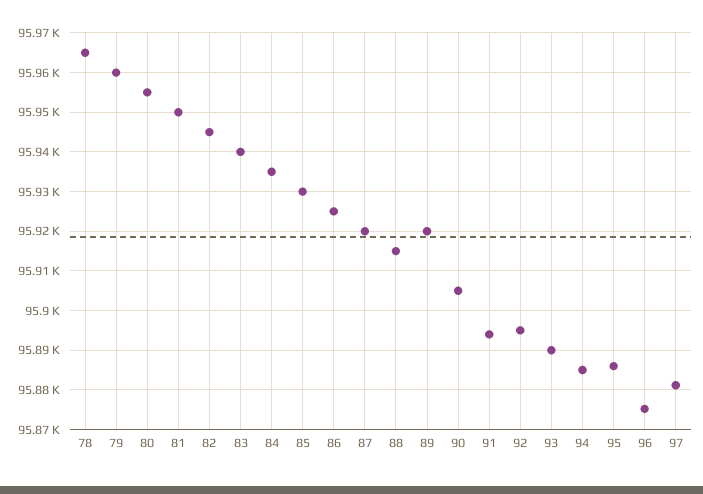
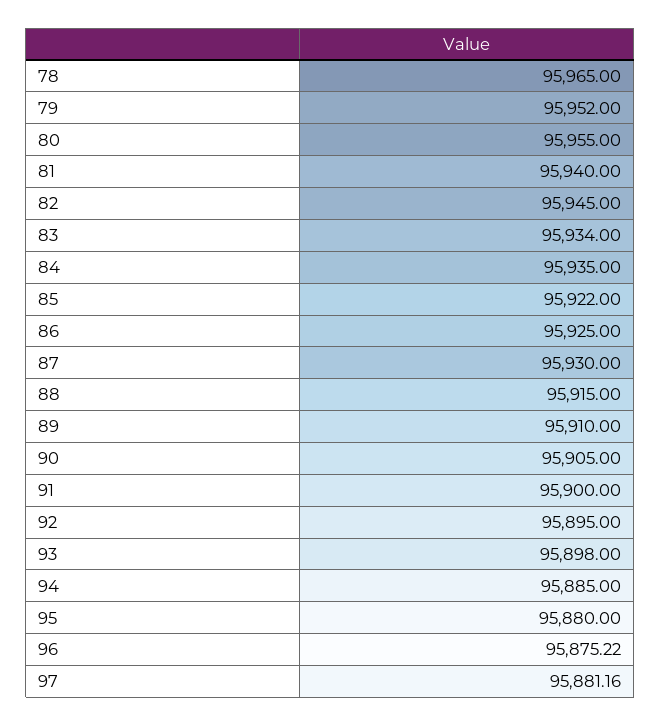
79: 95960 -> 95952
81: 95950 -> 95940
83: 95940 -> 95934
85: 95930 -> 95922
87: 95920 -> 95930
89: 95920 -> 95910
91: 95894 -> 95900
93: 95890 -> 95898
95: 95886 -> 95880

